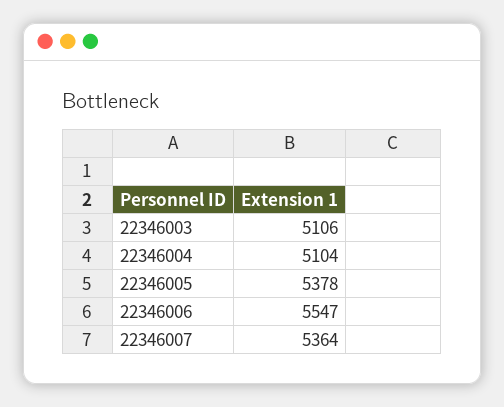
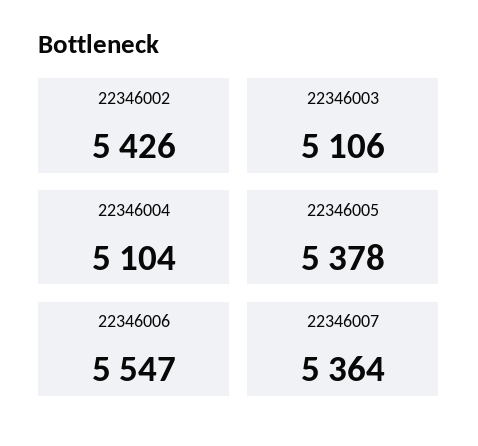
22346002: none -> 5426

